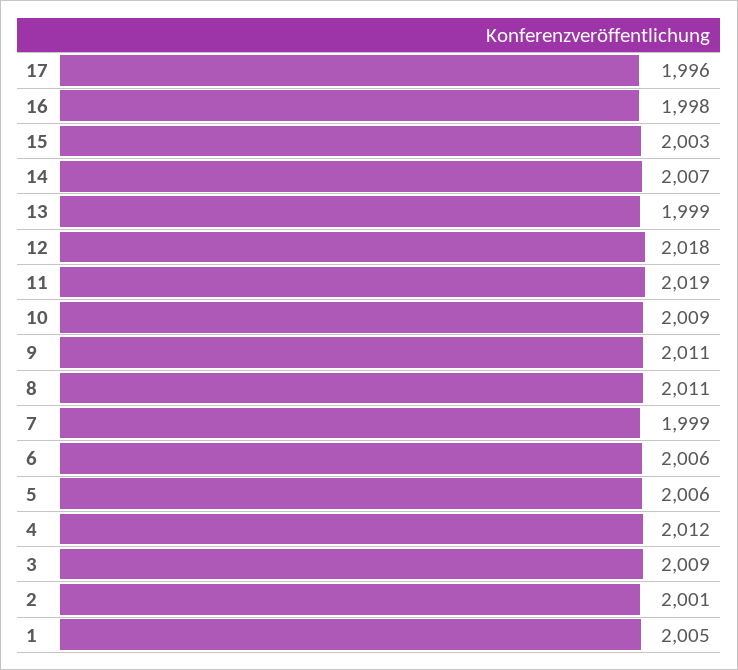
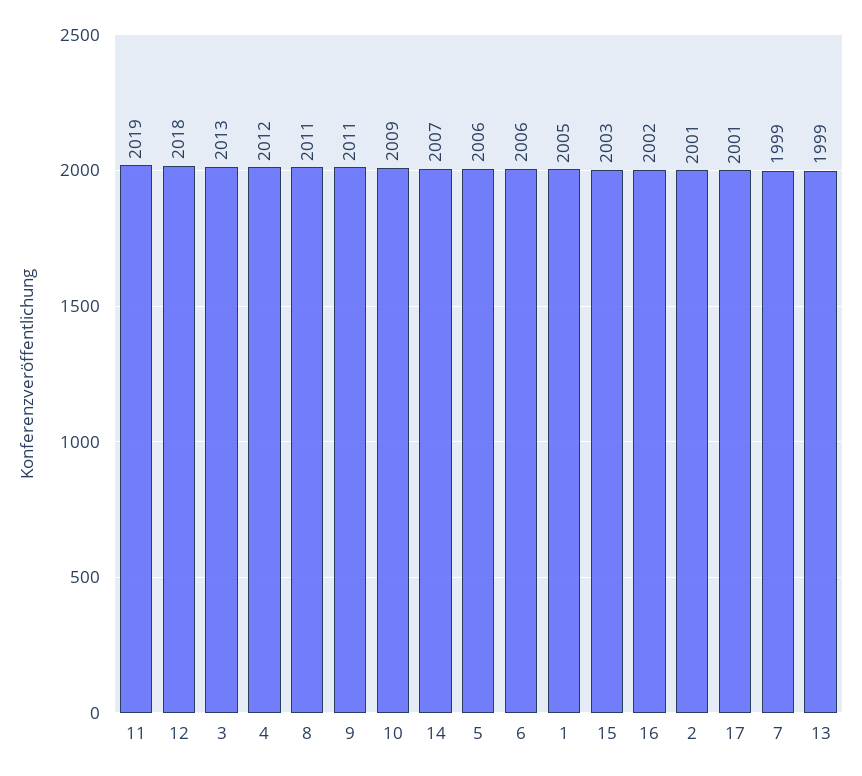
17: 1996 -> 2001
16: 1998 -> 2002
3: 2009 -> 2013

